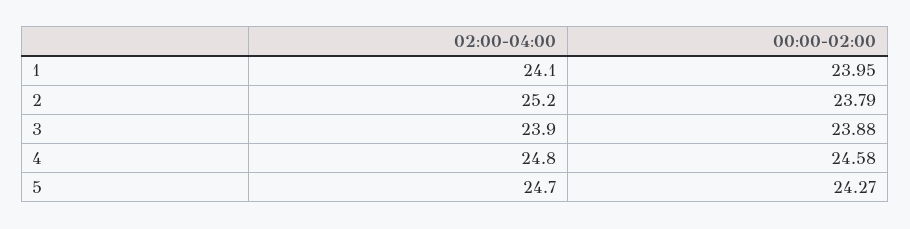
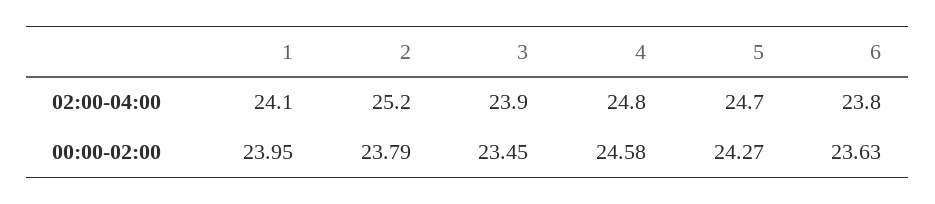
00:00-02:00, 3: 23.88 -> 23.45
02:00-04:00, 6: none -> 23.8
00:00-02:00, 6: none -> 23.63

